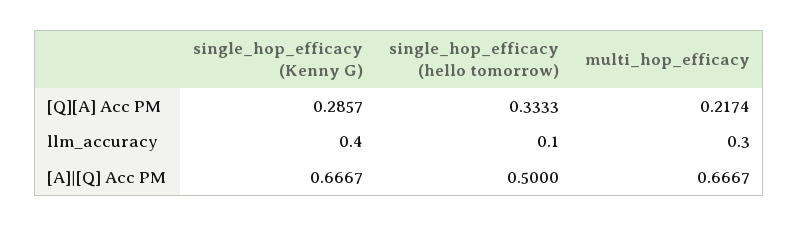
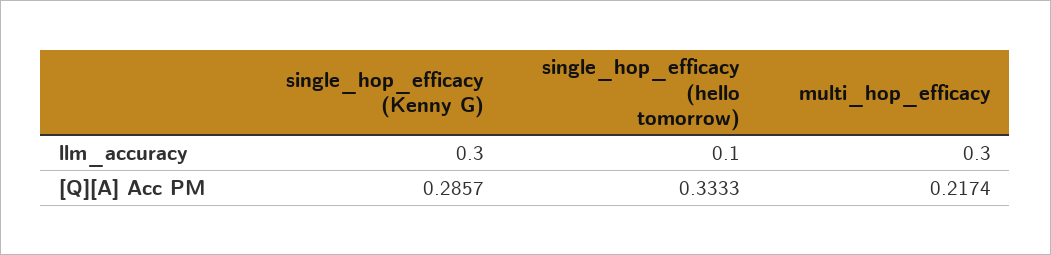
single_hop_efficacy (Kenny G), llm_accuracy: 0.4 -> 0.3
single_hop_efficacy (Kenny G), [A]|[Q] Acc PM: 0.6667 -> none
single_hop_efficacy (hello tomorrow), [A]|[Q] Acc PM: 0.5 -> none
multi_hop_efficacy, [A]|[Q] Acc PM: 0.6667 -> none

